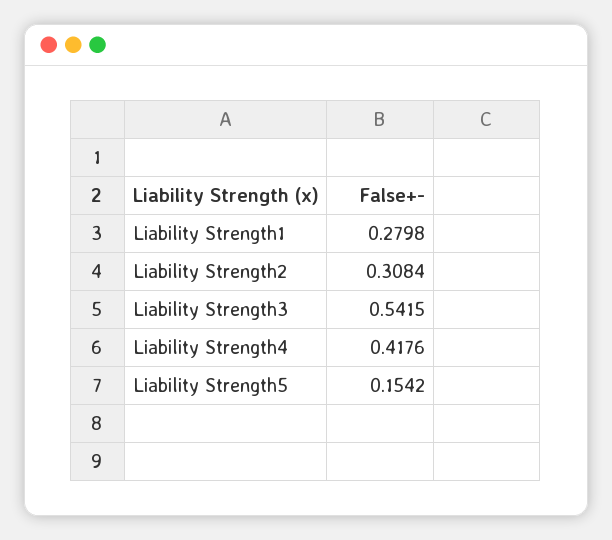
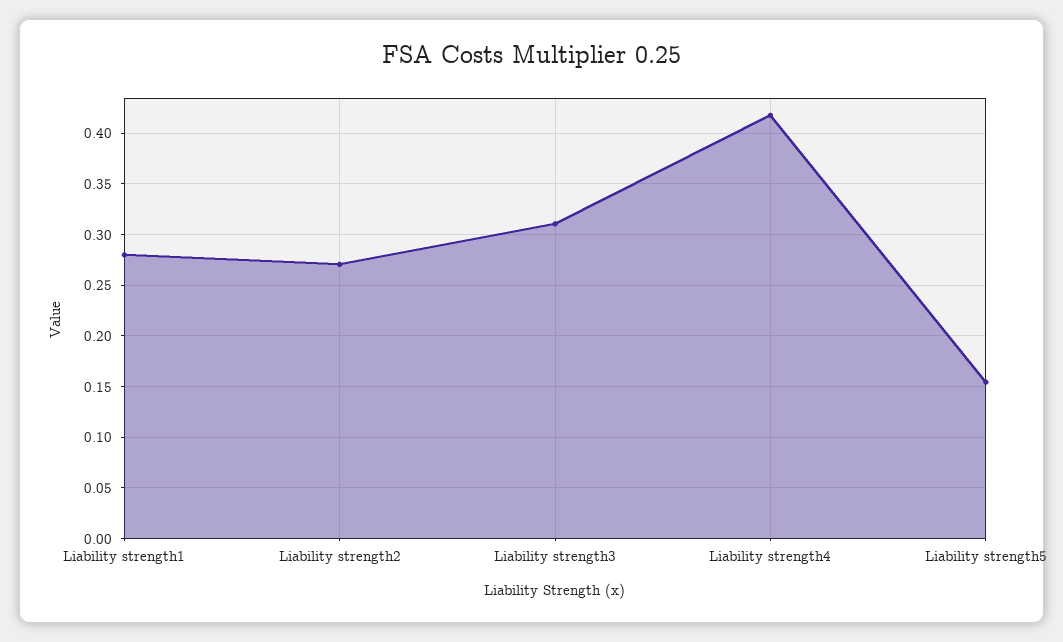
Liability Strength2: 0.3084 -> 0.27
Liability Strength3: 0.5415 -> 0.31

